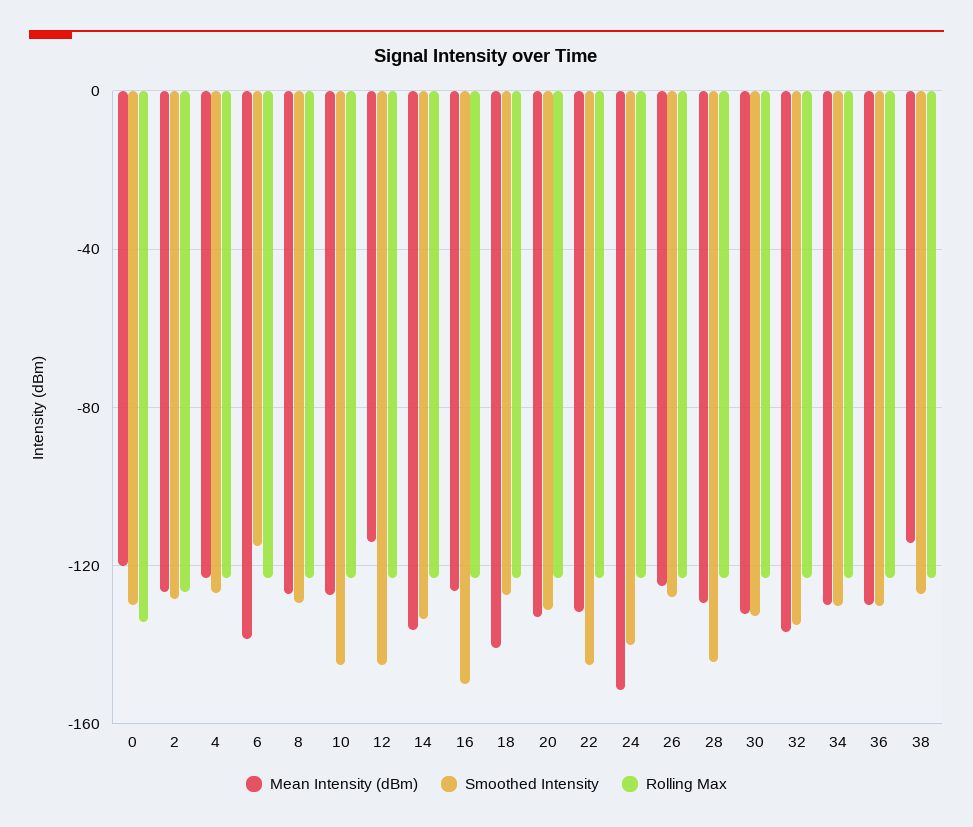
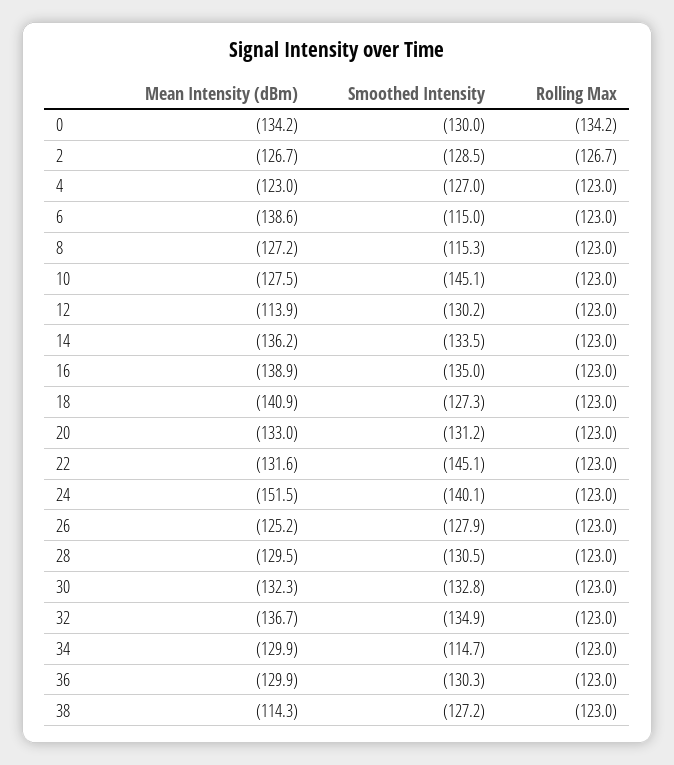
Mean Intensity (dBm), 0: -120 -> -134.2
Smoothed Intensity, 8: -130 -> -115.3
Smoothed Intensity, 12: -145 -> -130.2
Mean Intensity (dBm), 16: -125 -> -138.9
Smoothed Intensity, 16: -150 -> -135
Smoothed Intensity, 28: -145 -> -130.5
Smoothed Intensity, 34: -130 -> -114.7

